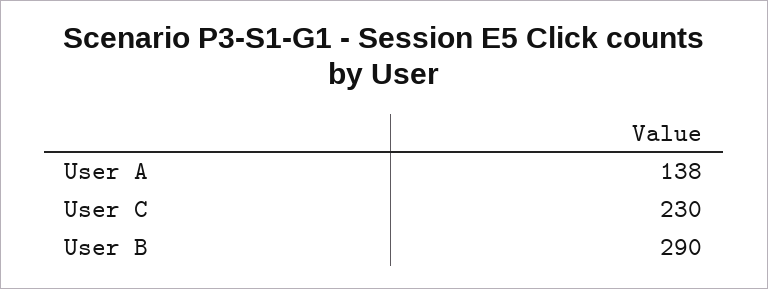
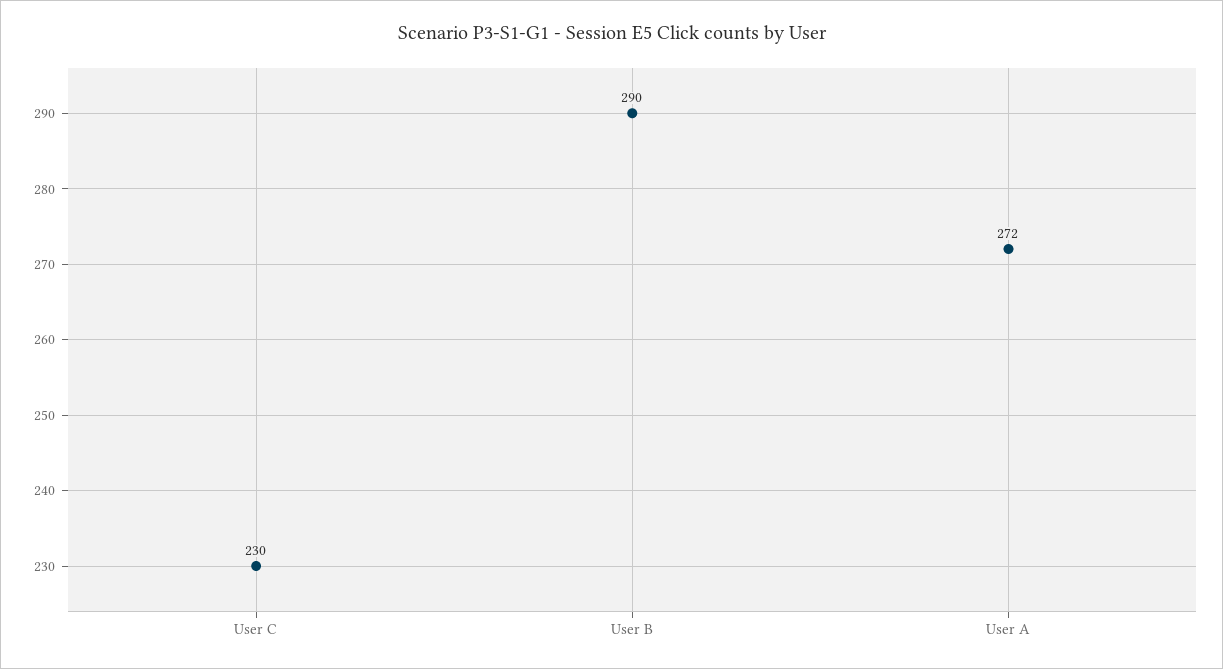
User A: 138 -> 272

